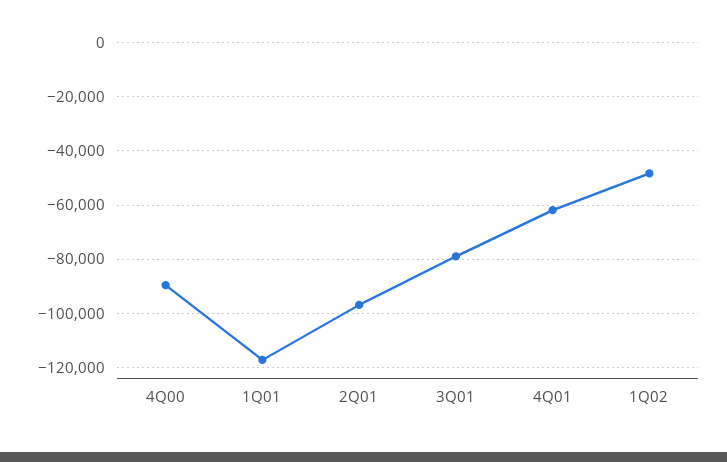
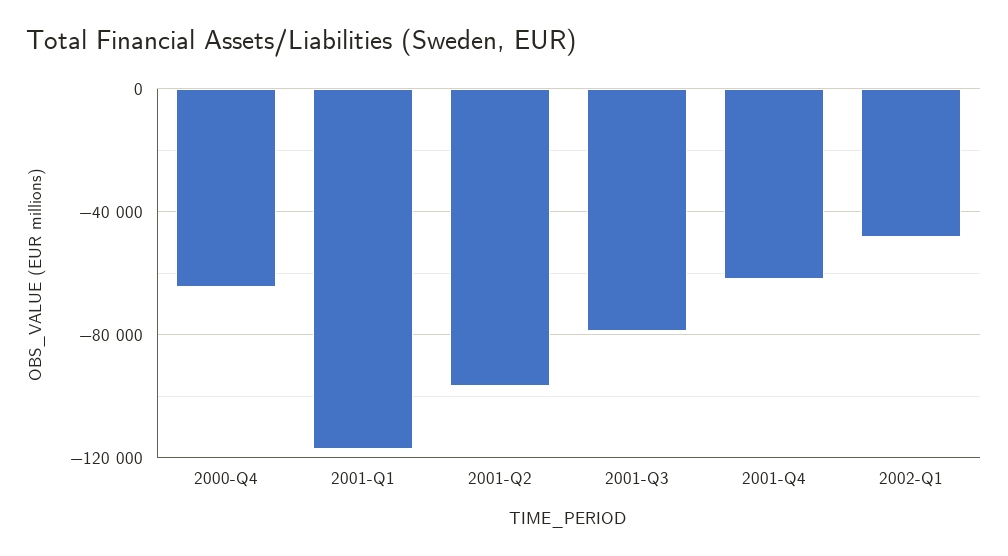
4Q00: -90000 -> -65000

